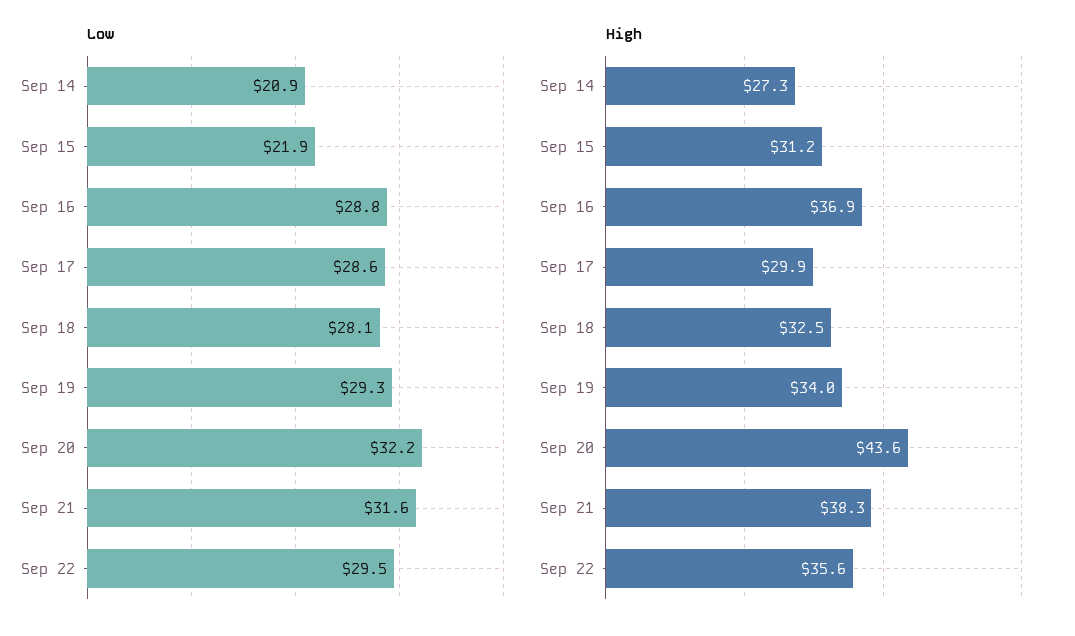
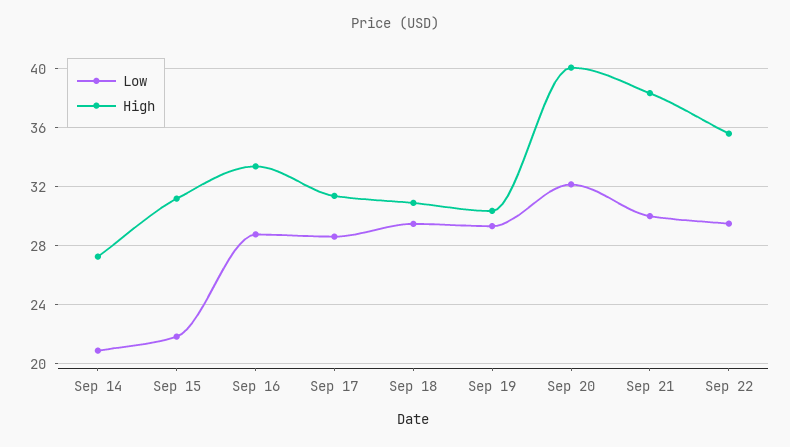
Low, Sep 18: 28.1 -> 29.5
Low, Sep 21: 31.6 -> 30
High, Sep 16: 36.9 -> 33.5
High, Sep 17: 29.9 -> 31.5
High, Sep 18: 32.5 -> 31
High, Sep 19: 34 -> 30.5
High, Sep 20: 43.6 -> 40

